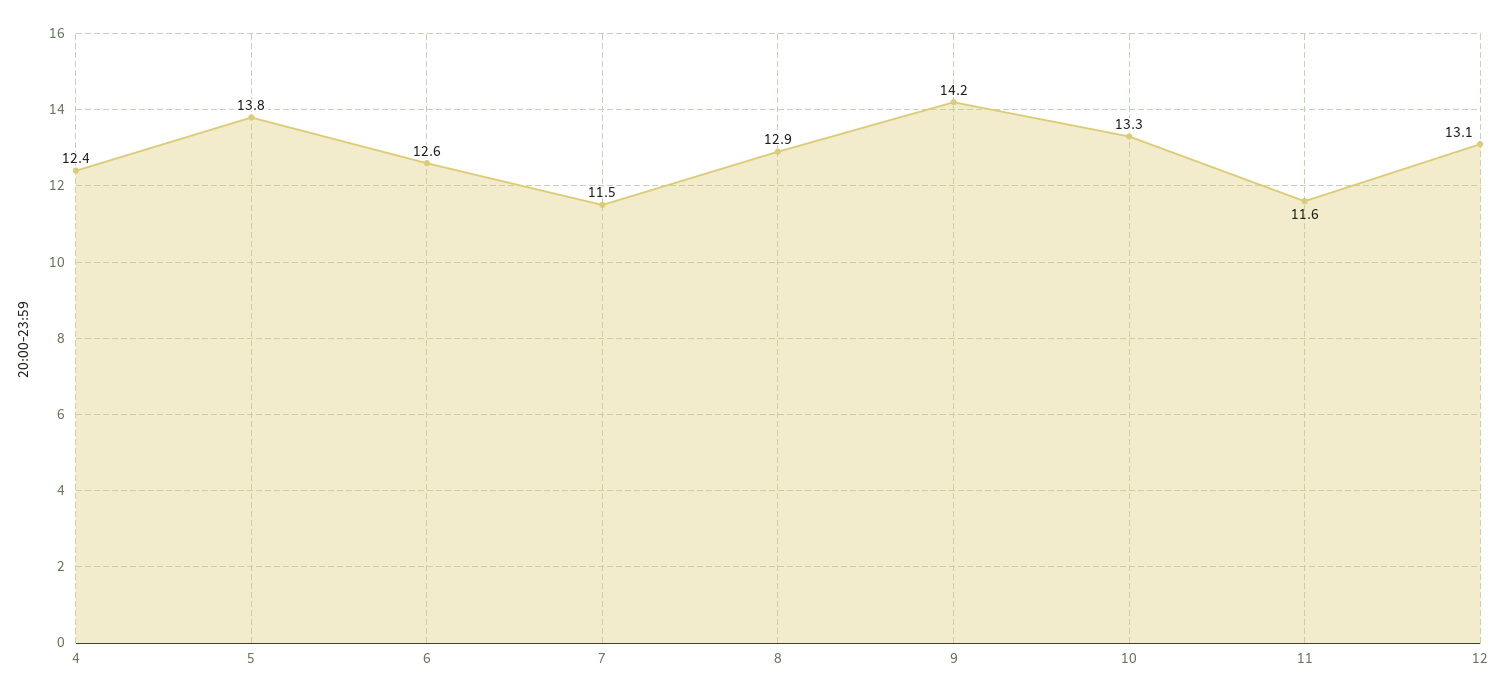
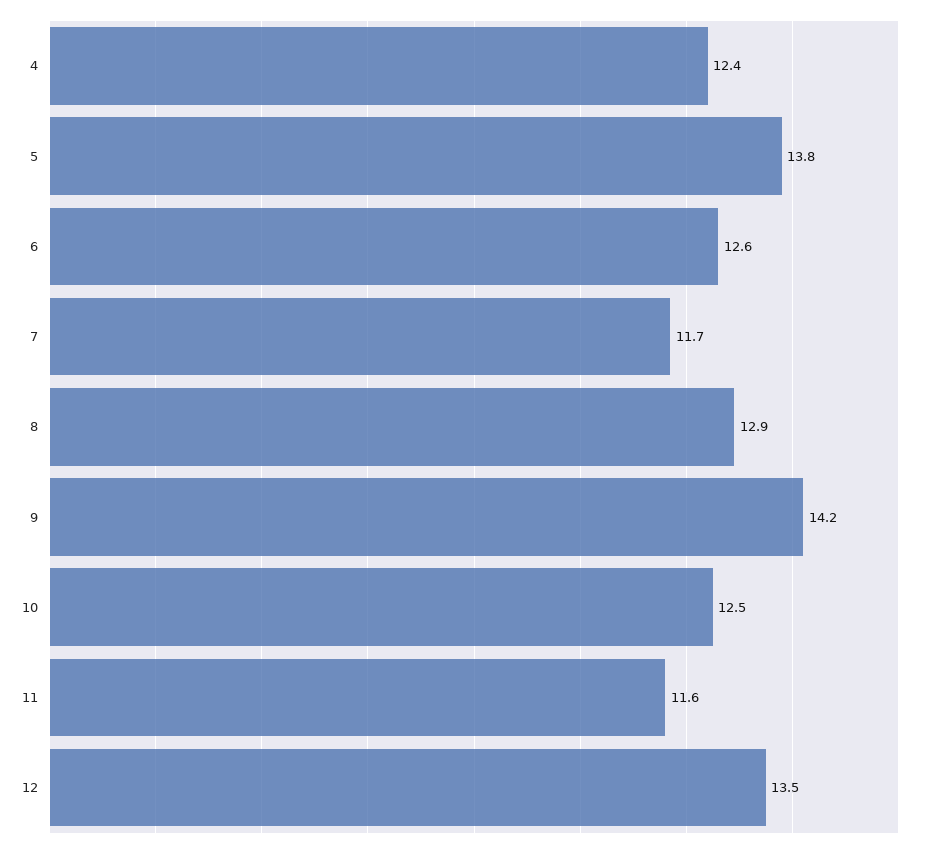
7: 11.5 -> 11.7
10: 13.3 -> 12.5
12: 13.1 -> 13.5

